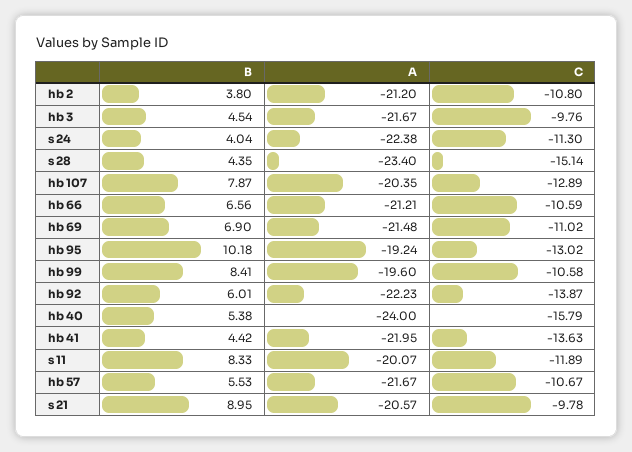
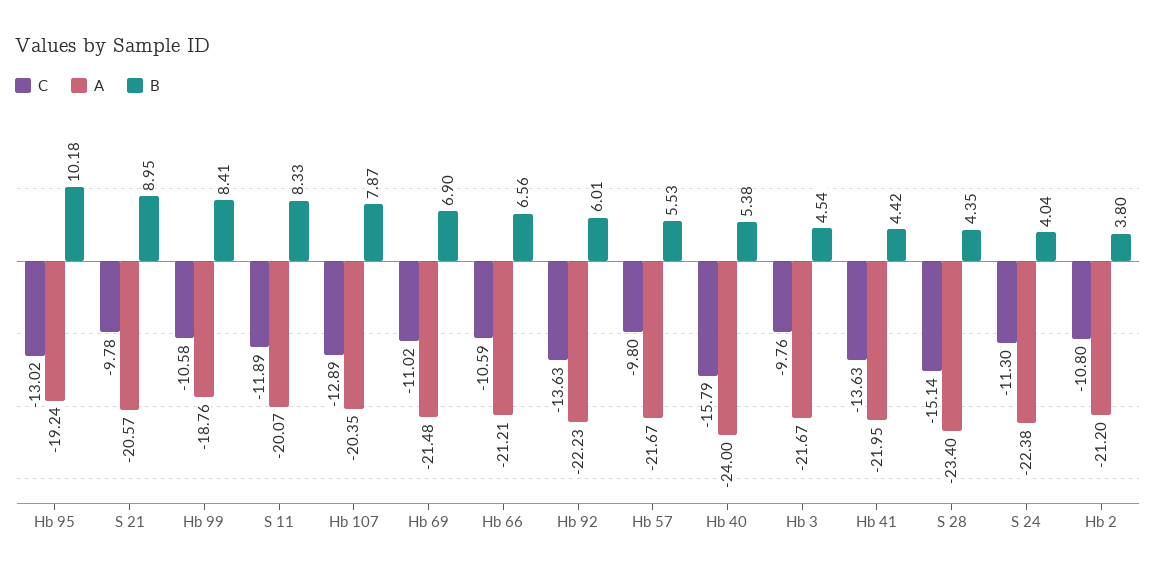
A, hb 99: -19.6 -> -18.76
C, hb 92: -13.87 -> -13.63
C, hb 57: -10.67 -> -9.8

